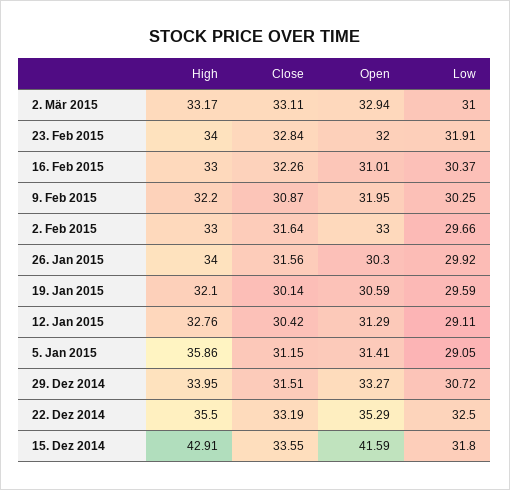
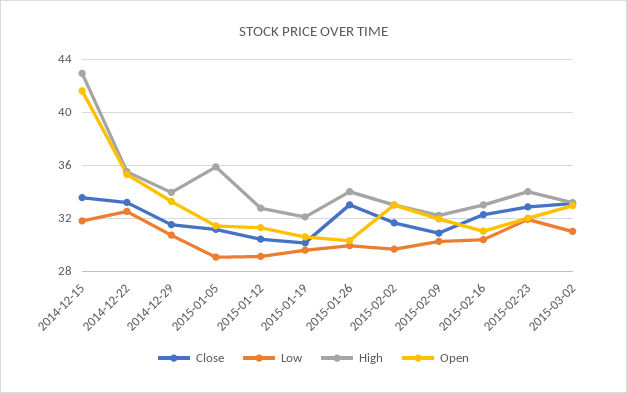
Close, 26. Jan 2015: 31.56 -> 33

